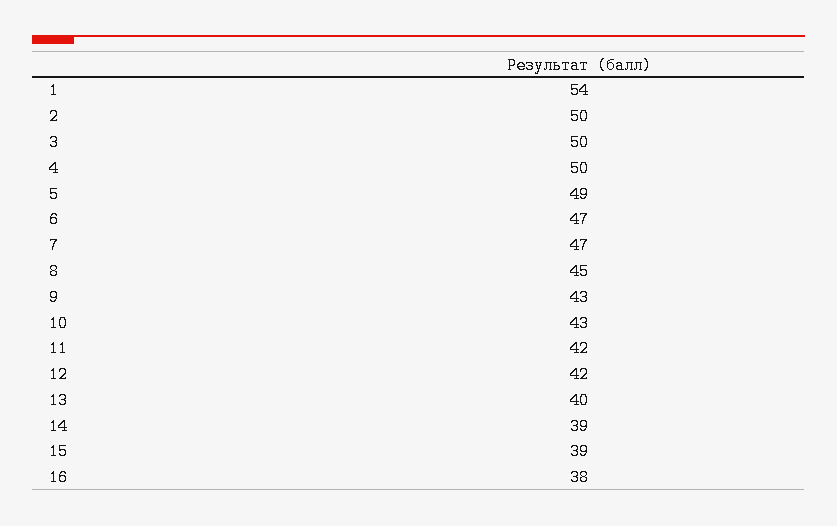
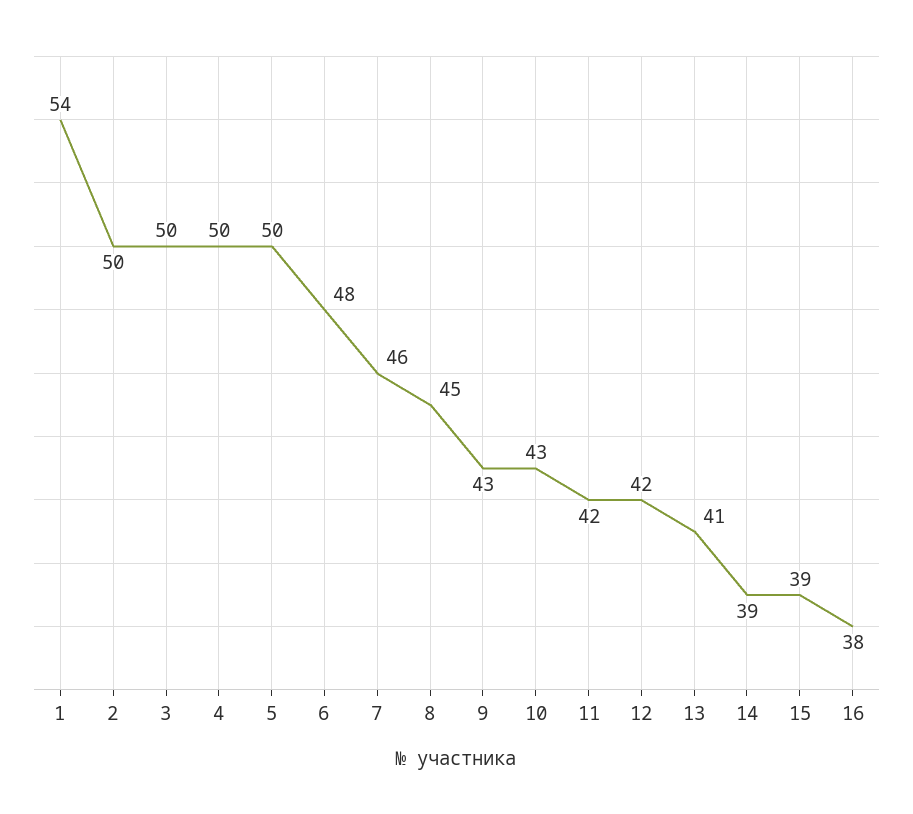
5: 49 -> 50
6: 47 -> 48
7: 47 -> 46
13: 40 -> 41

